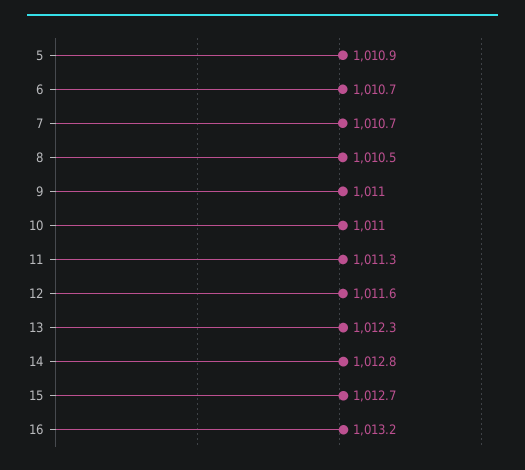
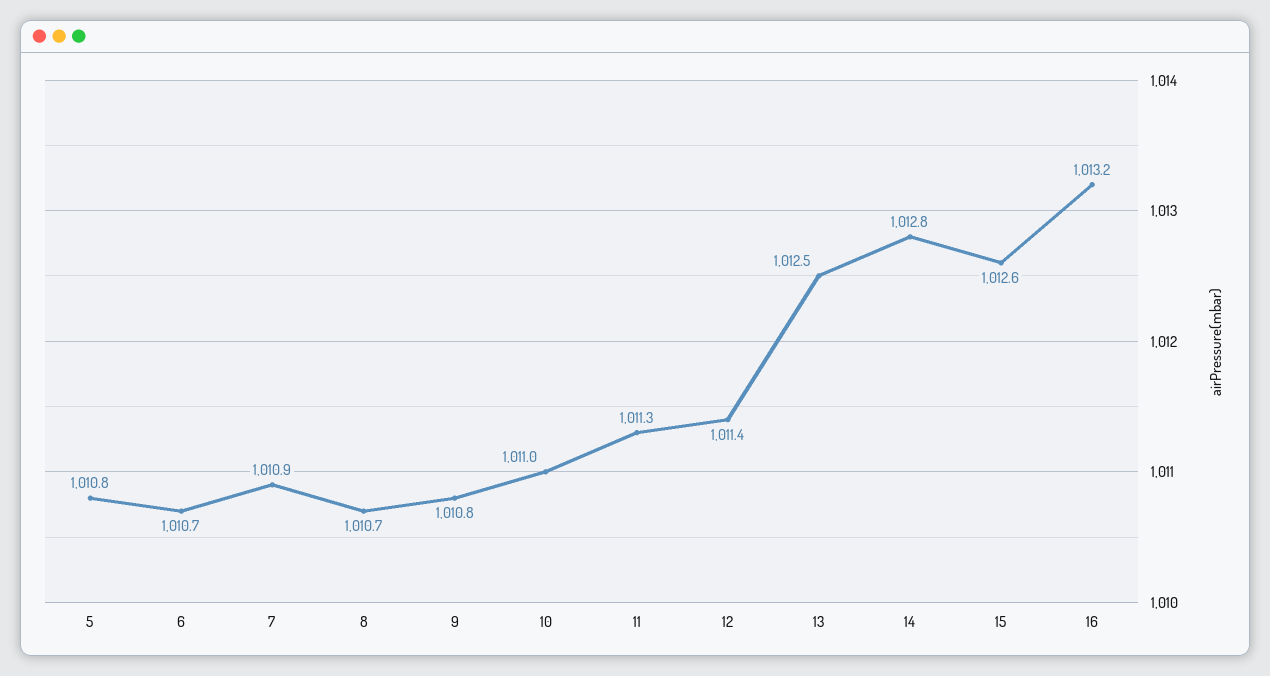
5: 1010.9 -> 1010.8
7: 1010.7 -> 1010.9
8: 1010.5 -> 1010.7
9: 1011 -> 1010.8
12: 1011.6 -> 1011.4
13: 1012.3 -> 1012.5
15: 1012.7 -> 1012.6

